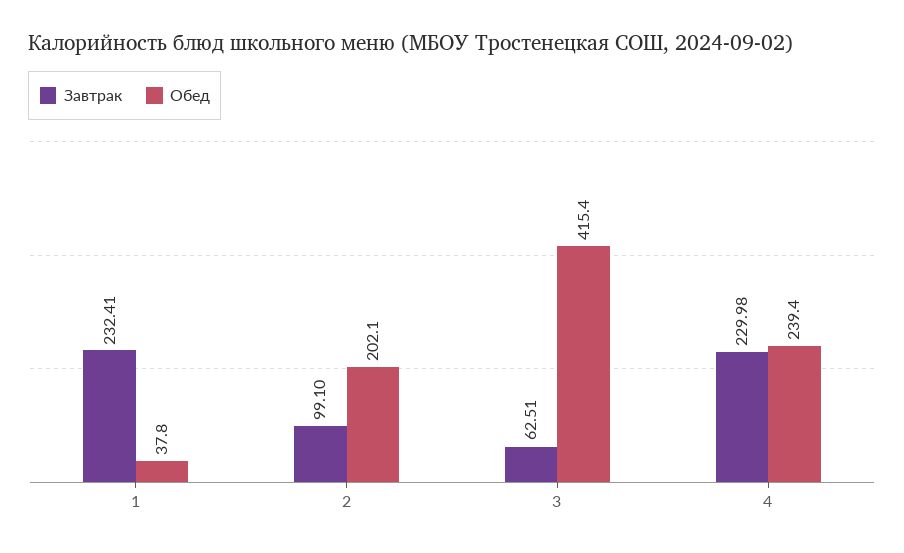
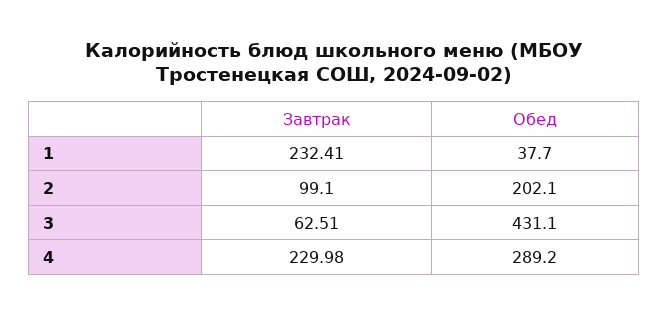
Обед, 1: 37.8 -> 37.7
Обед, 3: 415.4 -> 431.1
Обед, 4: 239.4 -> 289.2

